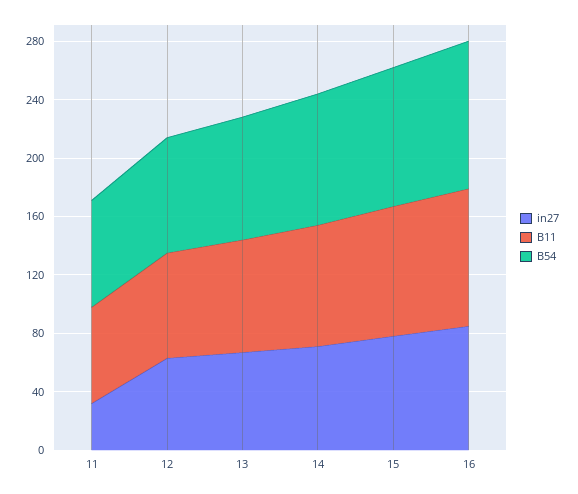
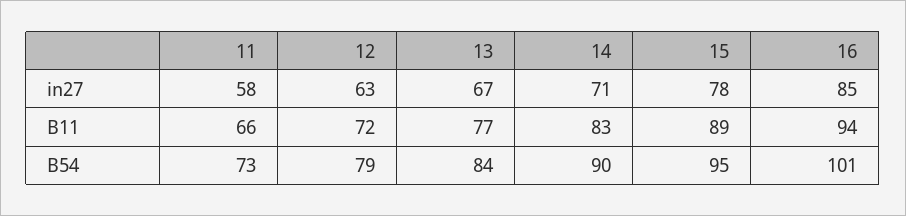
in27, 11: 30 -> 58

